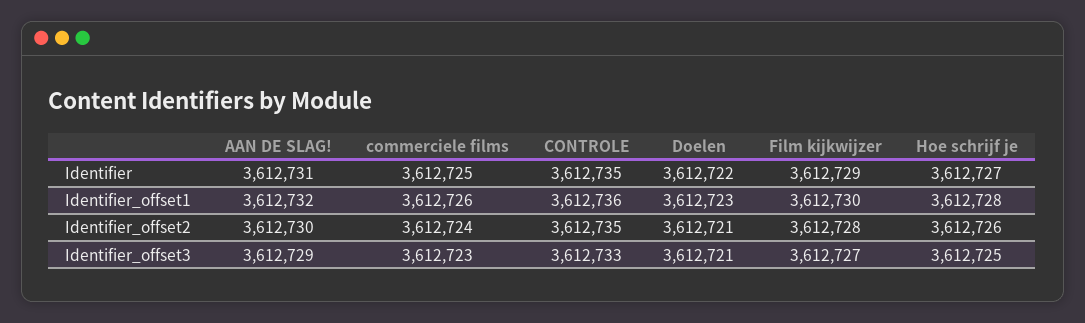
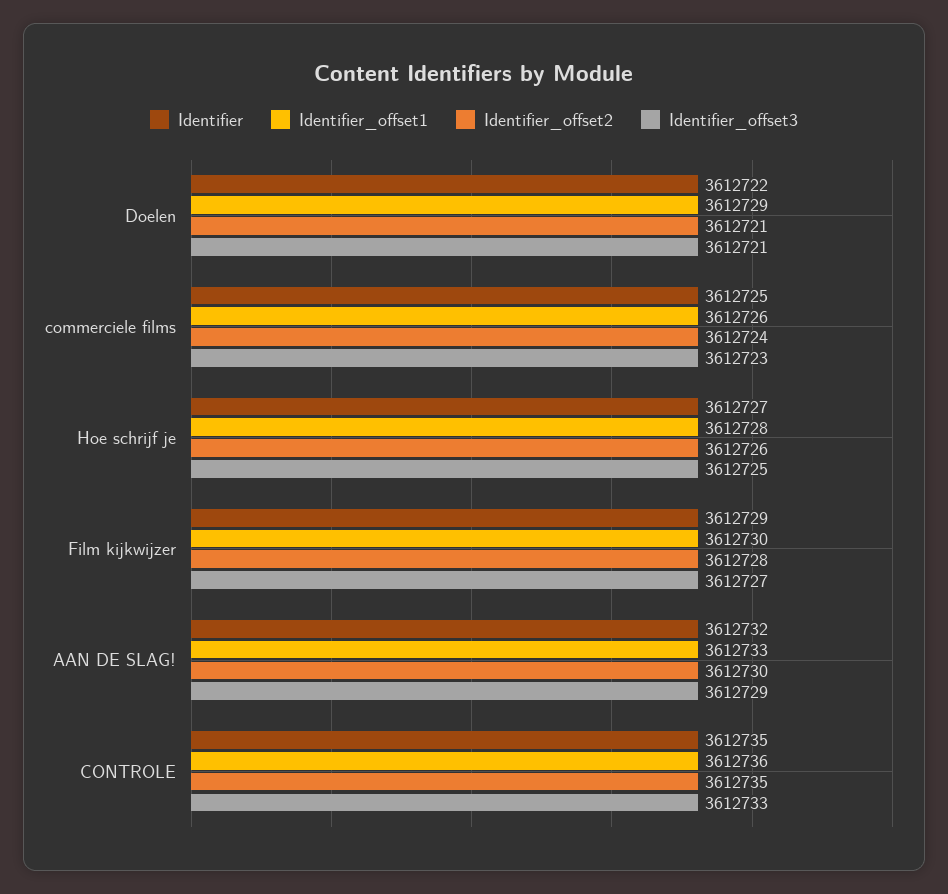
Identifier, AAN DE SLAG!: 3612731 -> 3612732
Identifier_offset1, AAN DE SLAG!: 3612732 -> 3612733
Identifier_offset1, Doelen: 3612723 -> 3612729

